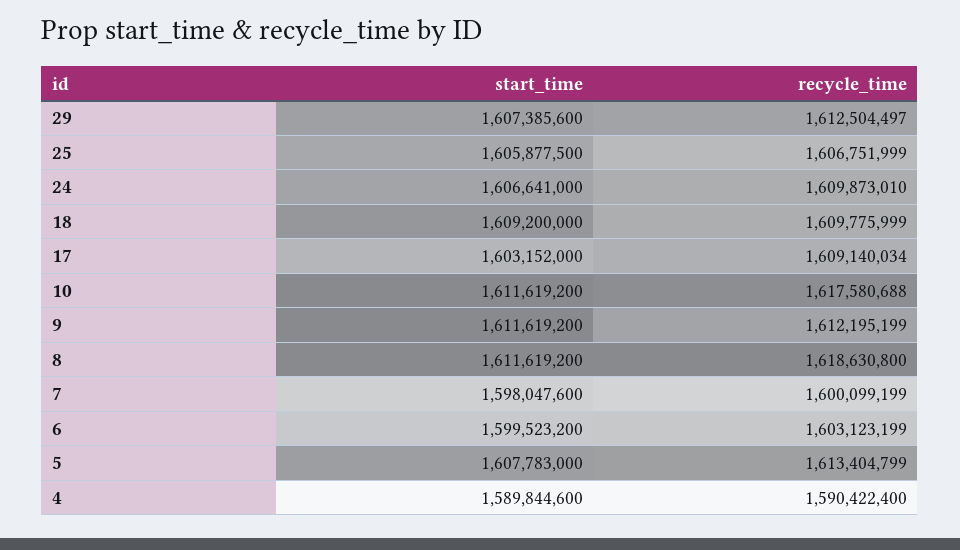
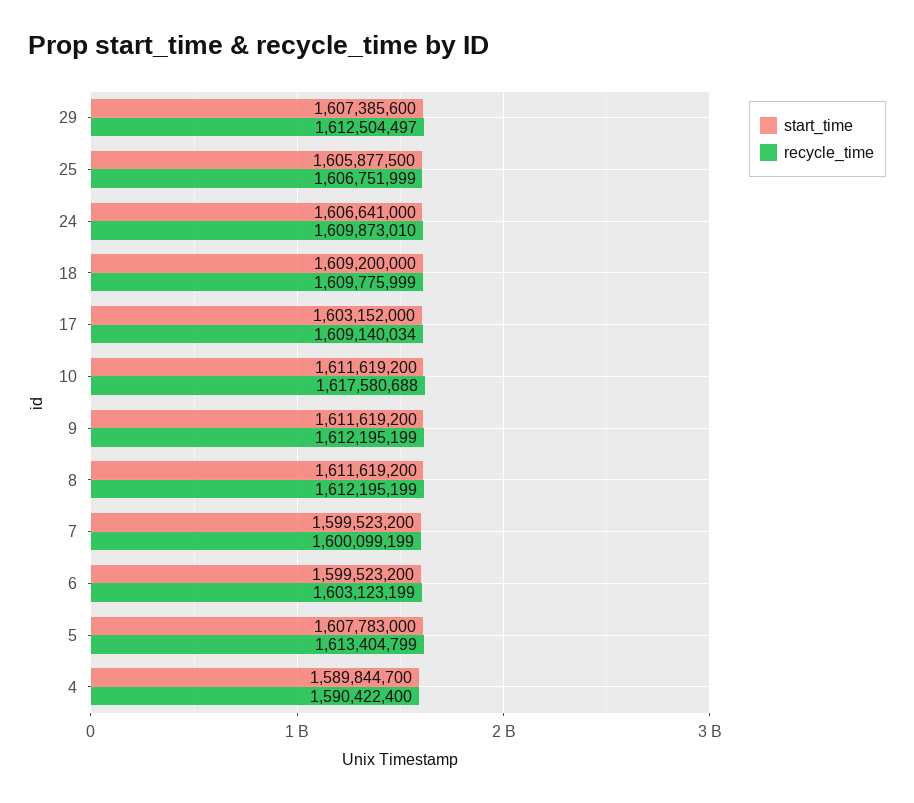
recycle_time, 8: 1618630800 -> 1612195199
start_time, 7: 1598047600 -> 1599523200
start_time, 4: 1589844600 -> 1589844700

